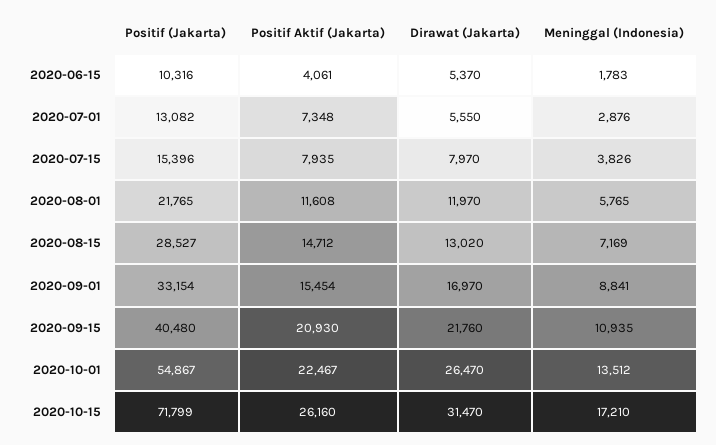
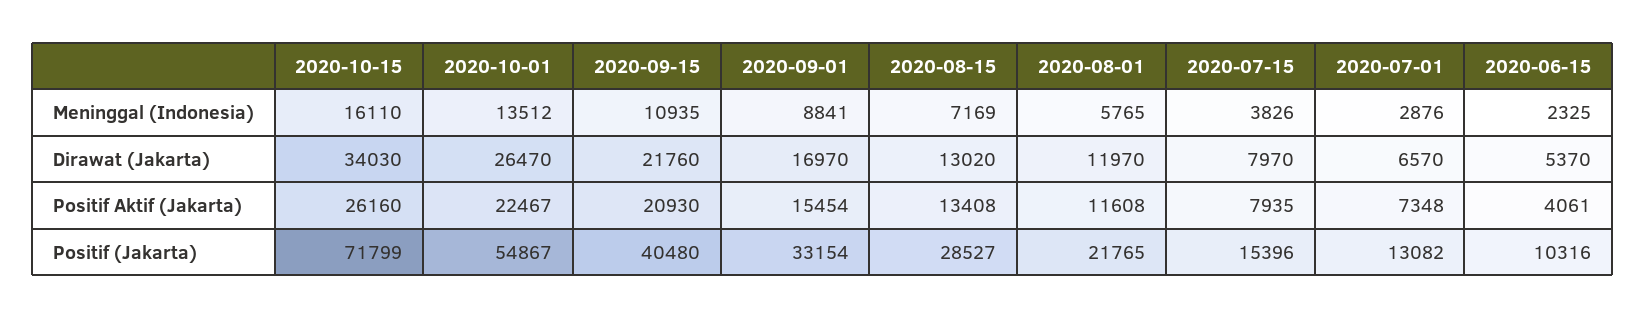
Meninggal (Indonesia), 2020-06-15: 1783 -> 2325
Dirawat (Jakarta), 2020-07-01: 5550 -> 6570
Positif Aktif (Jakarta), 2020-08-15: 14712 -> 13408
Dirawat (Jakarta), 2020-10-15: 31470 -> 34030
Meninggal (Indonesia), 2020-10-15: 17210 -> 16110

